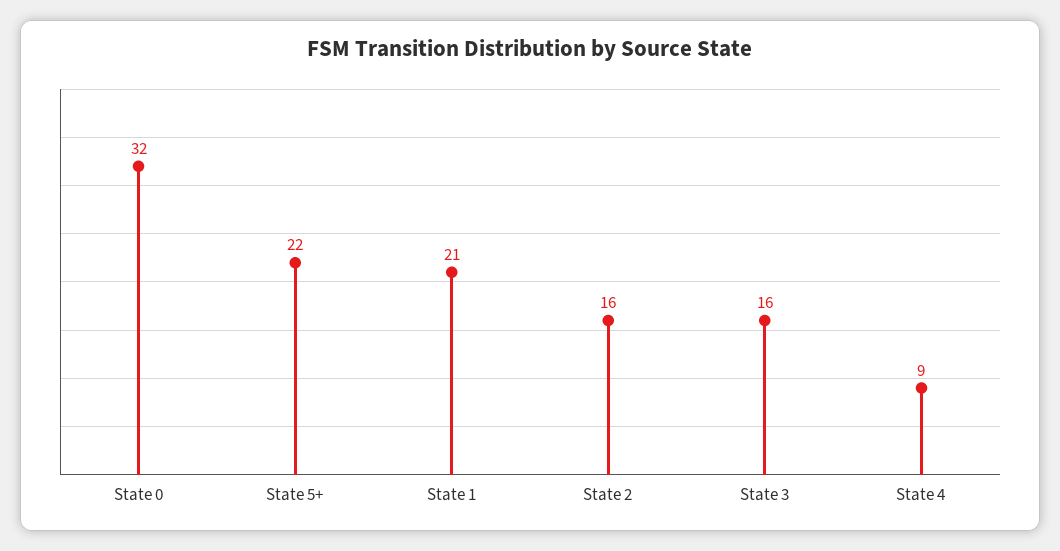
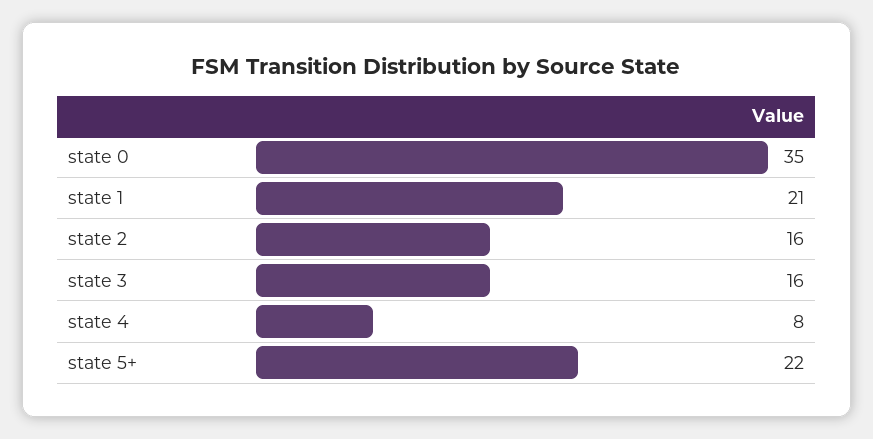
State 0: 32 -> 35
State 4: 9 -> 8

